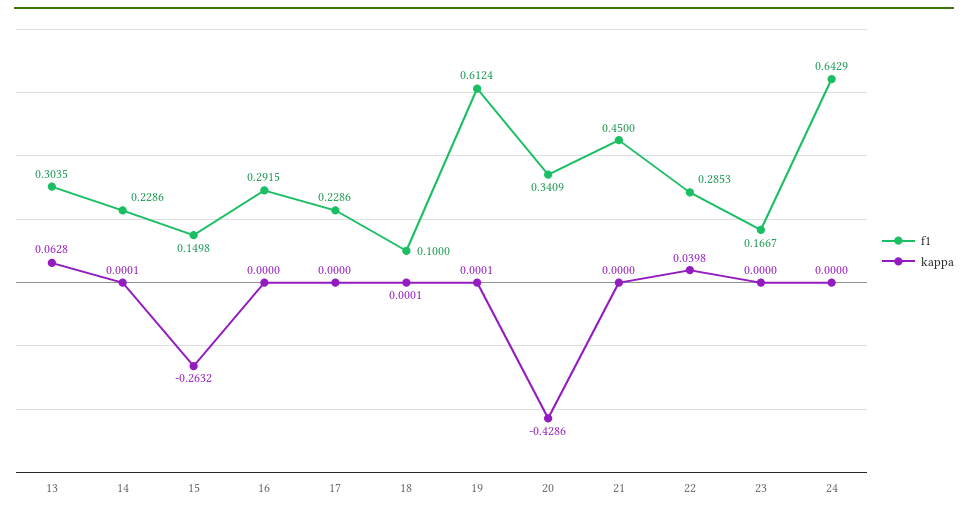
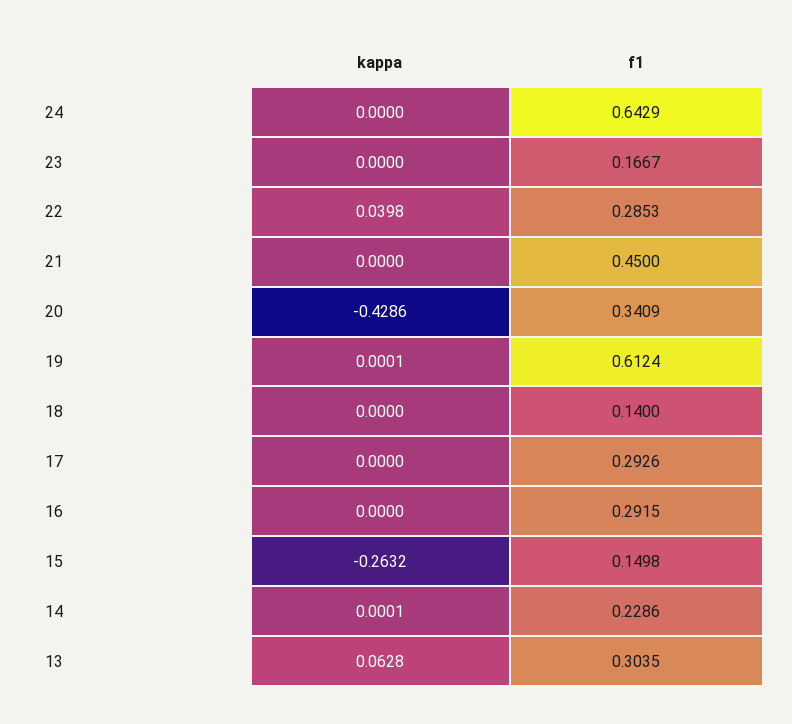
f1, 17: 0.2286 -> 0.2926
f1, 18: 0.1 -> 0.14
kappa, 18: 0.0001 -> 0

